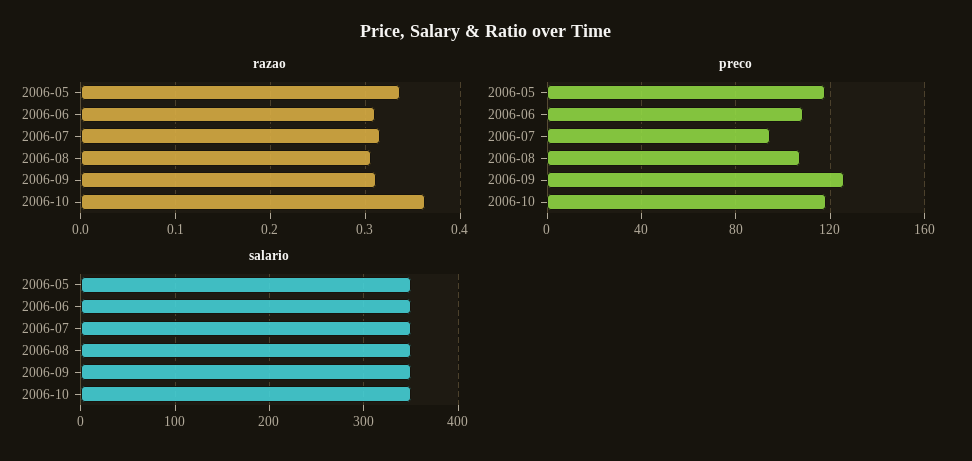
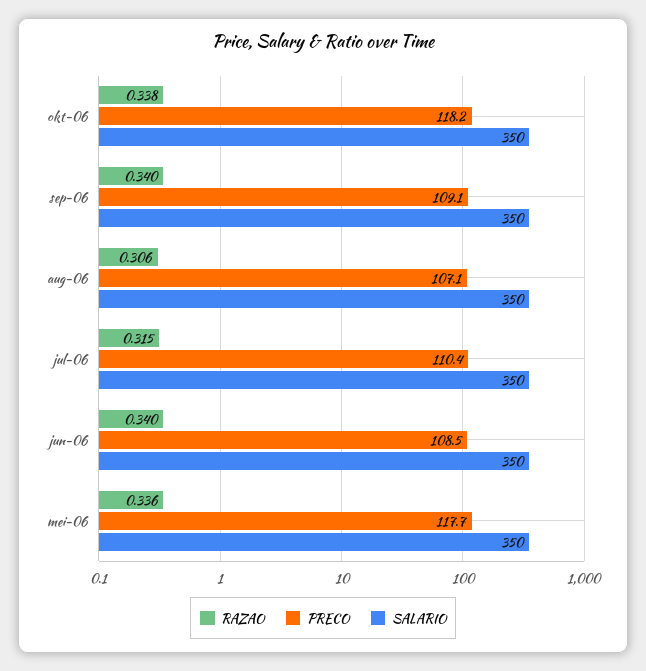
razao, 2006-06: 0.31 -> 0.34
razao, 2006-09: 0.31 -> 0.34
razao, 2006-10: 0.36 -> 0.338
preco, 2006-07: 95 -> 110.4
preco, 2006-09: 125 -> 109.1

